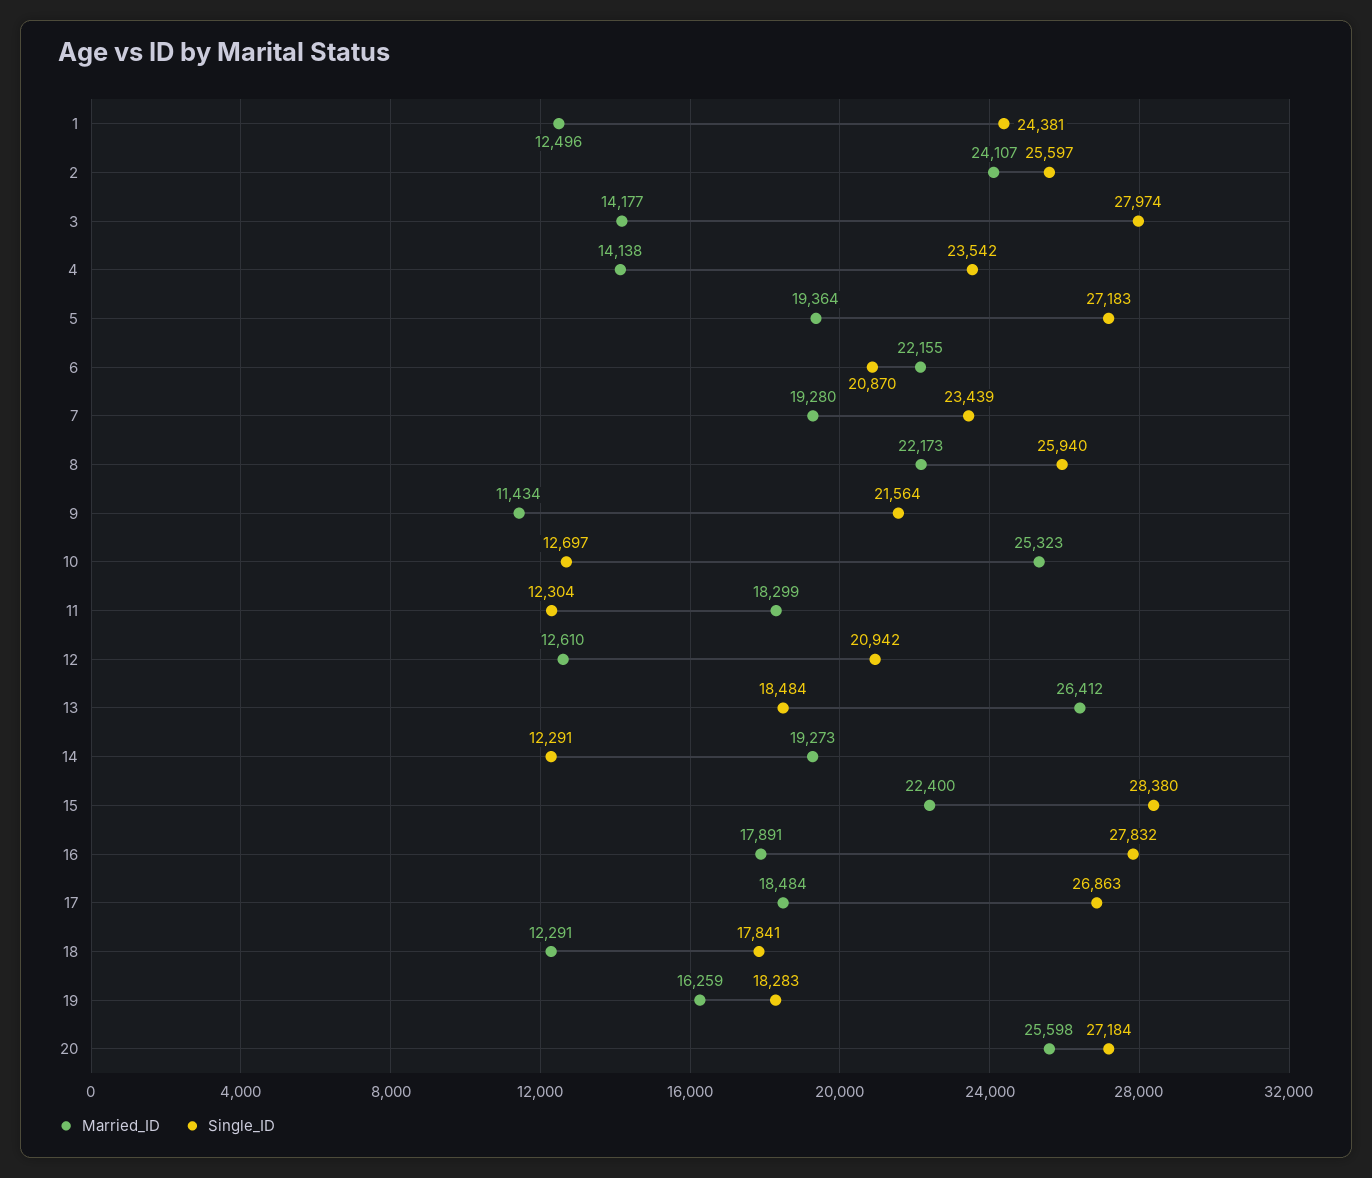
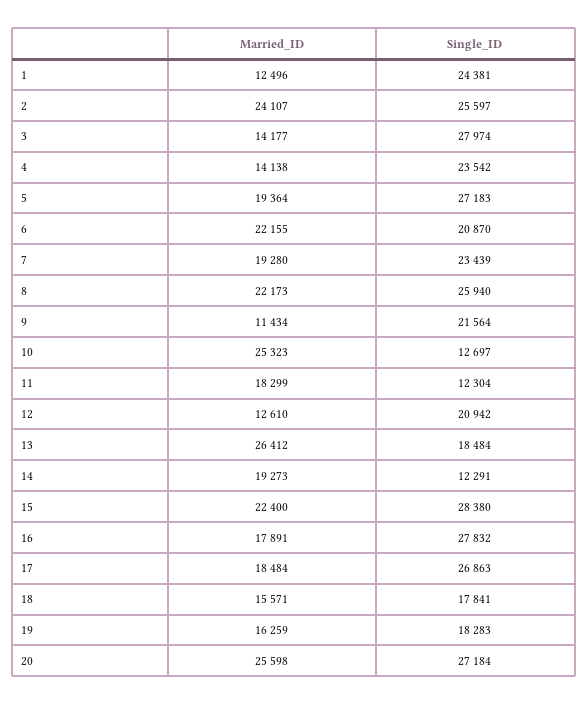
Married_ID, 18: 12291 -> 15571

